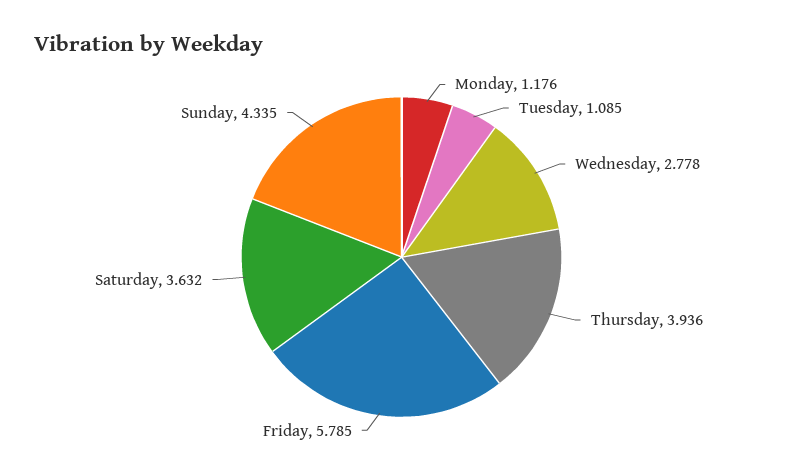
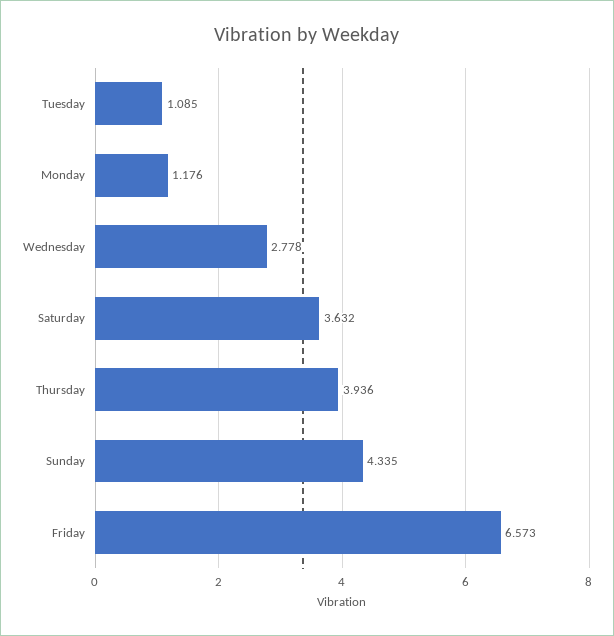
Friday: 5.785 -> 6.573

